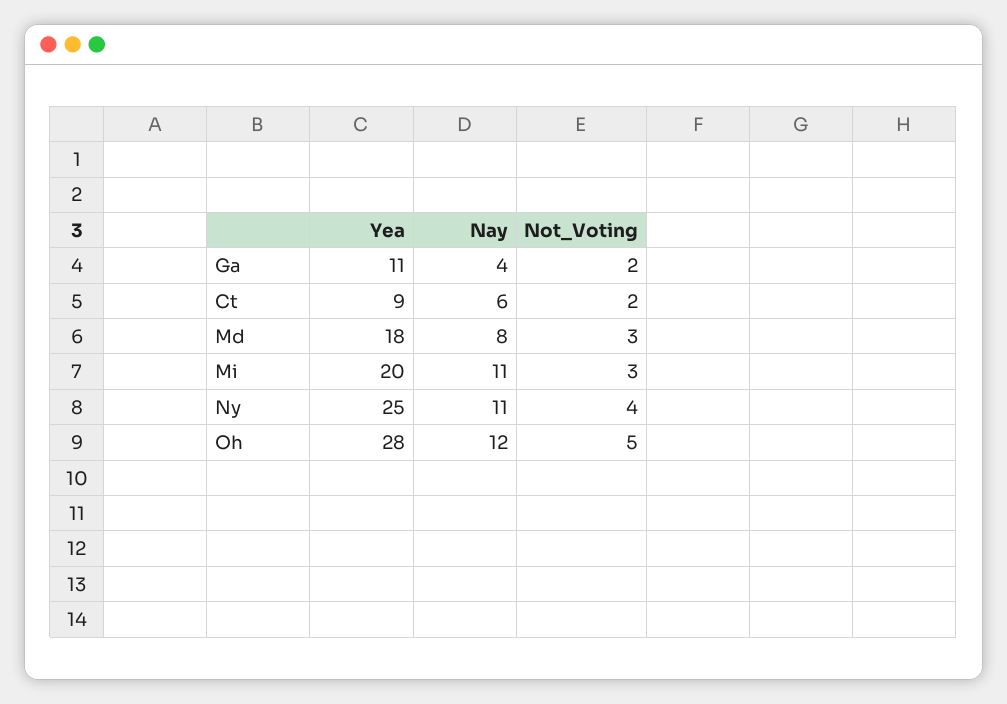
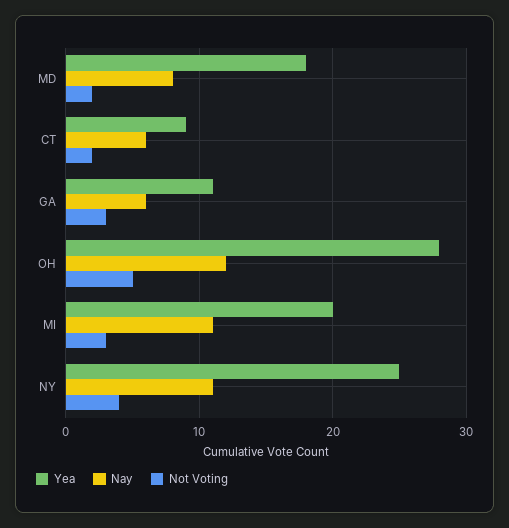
Nay, Ga: 4 -> 6
Not_Voting, Ga: 2 -> 3
Not_Voting, Md: 3 -> 2

